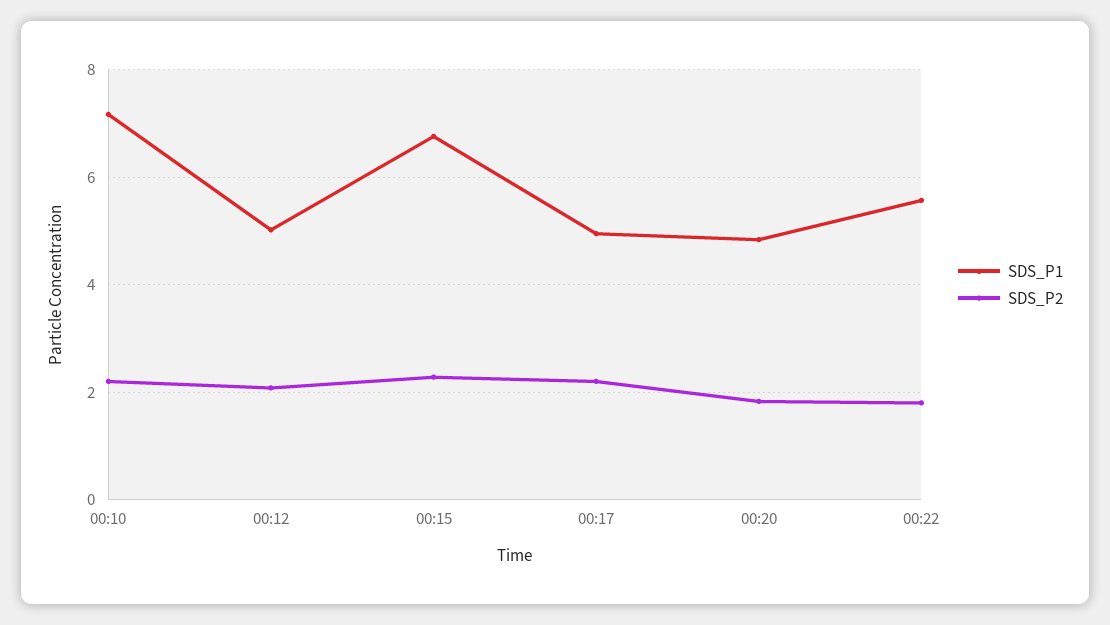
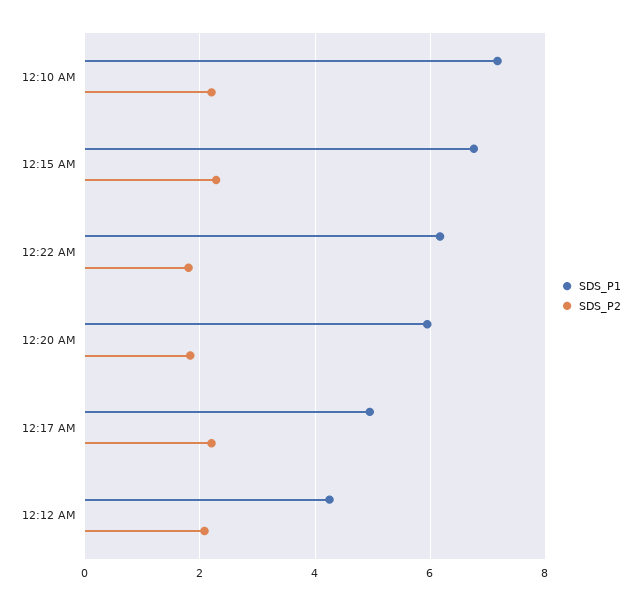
SDS_P1, 00:12: 5 -> 4.2
SDS_P1, 00:20: 4.8 -> 6
SDS_P1, 00:22: 5.6 -> 6.2

